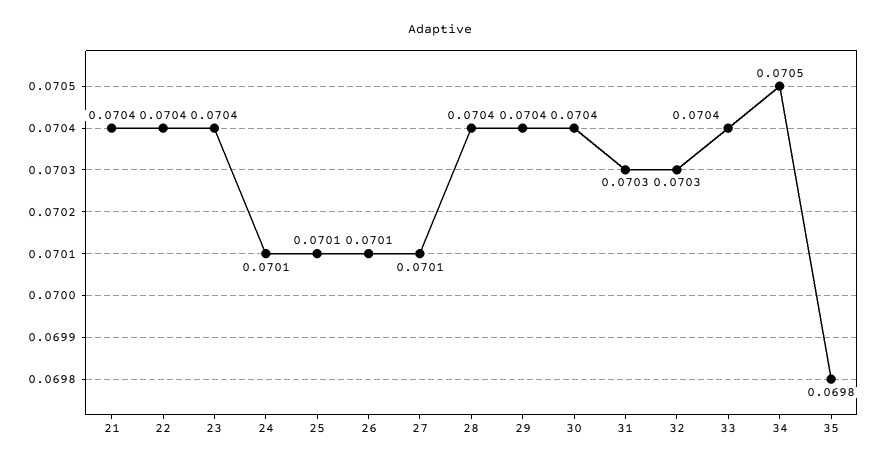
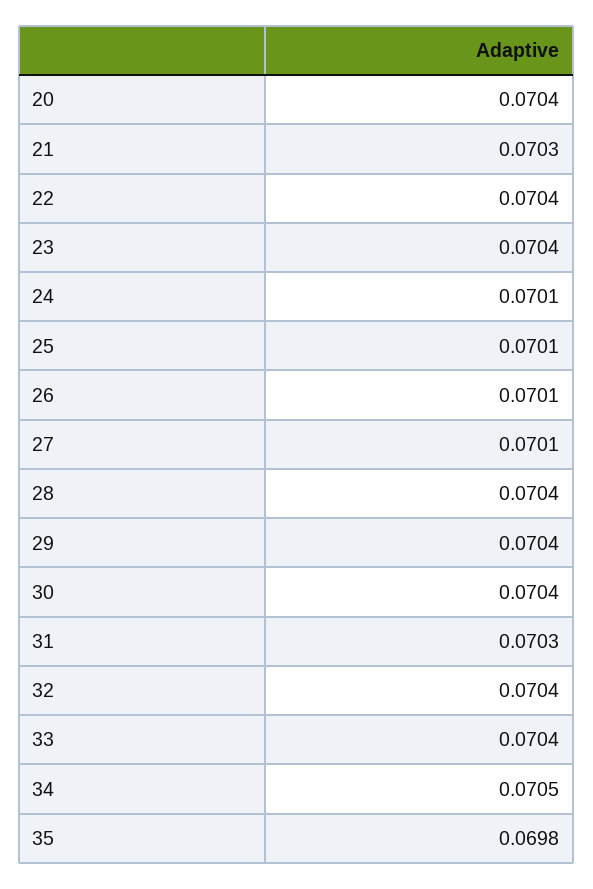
21: 0.0704 -> 0.0703
32: 0.0703 -> 0.0704
20: none -> 0.0704

